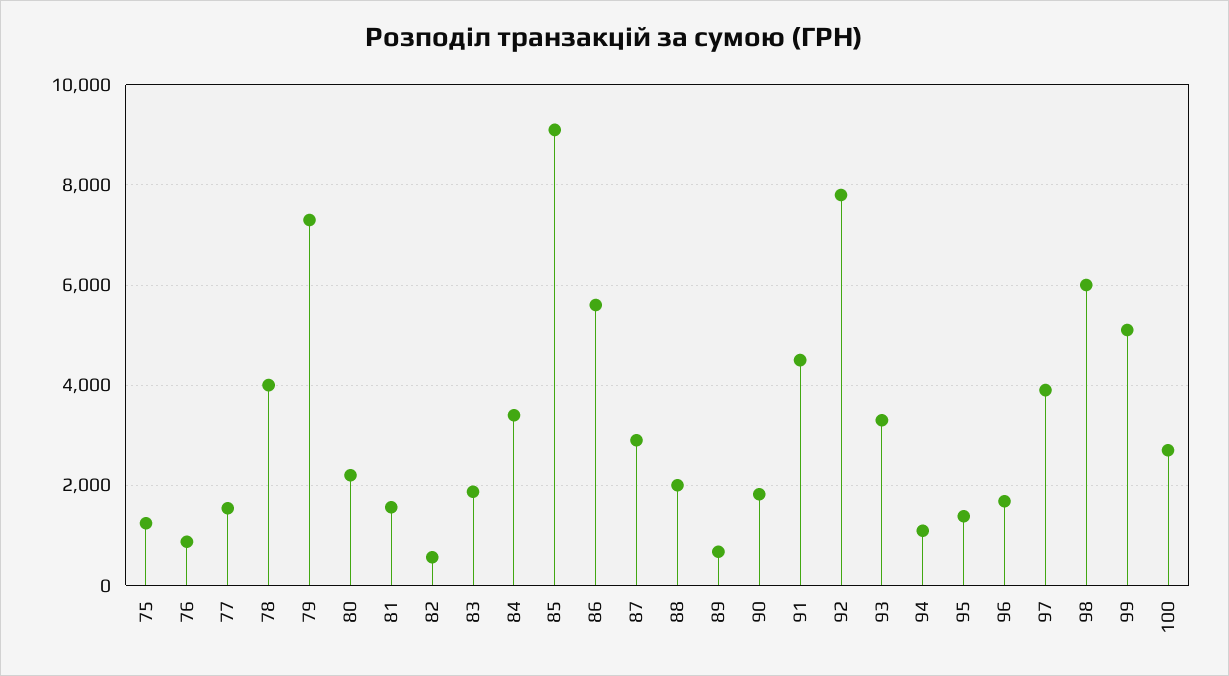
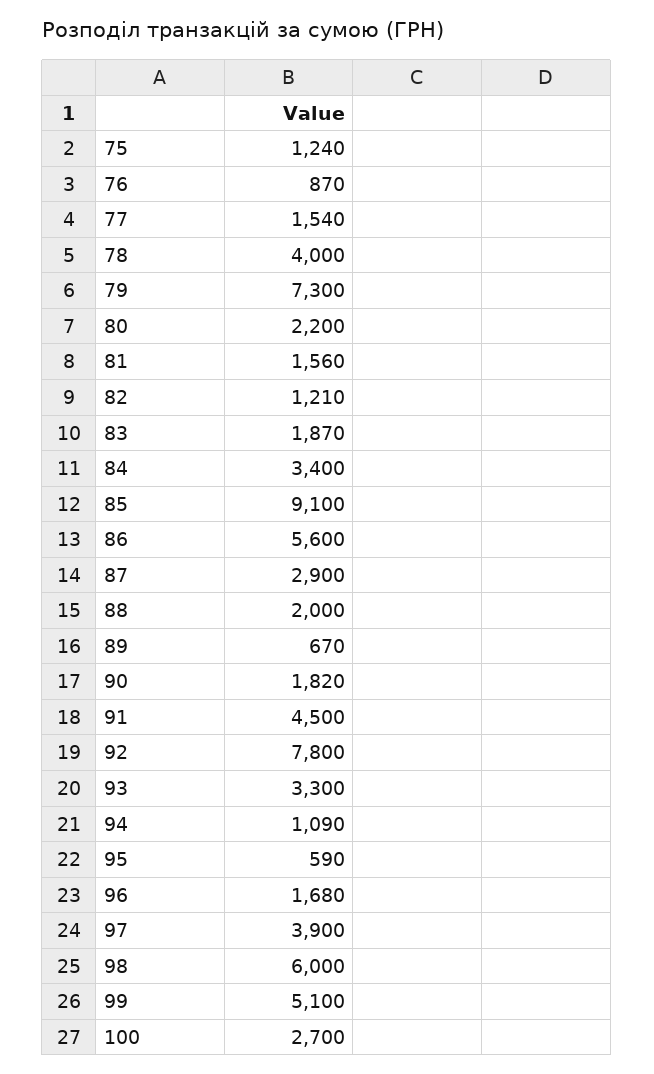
82: 600 -> 1210
95: 1400 -> 590

